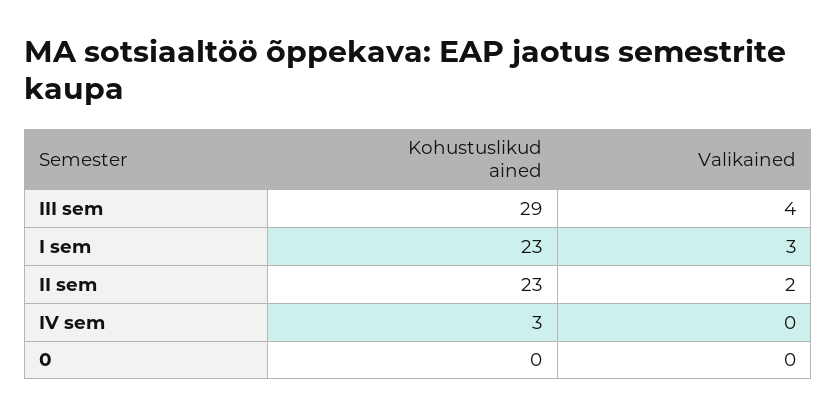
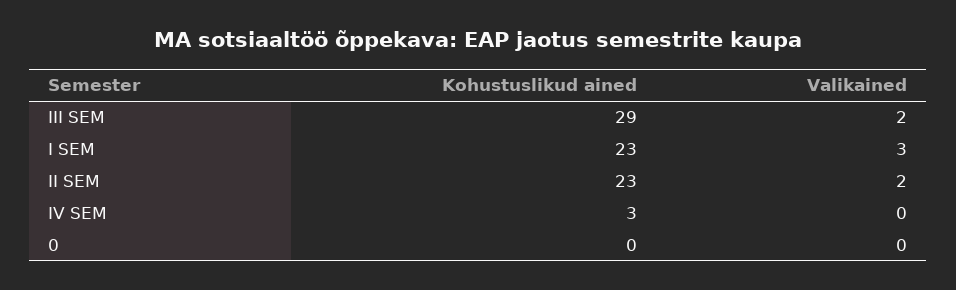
Valikained, III sem: 4 -> 2

